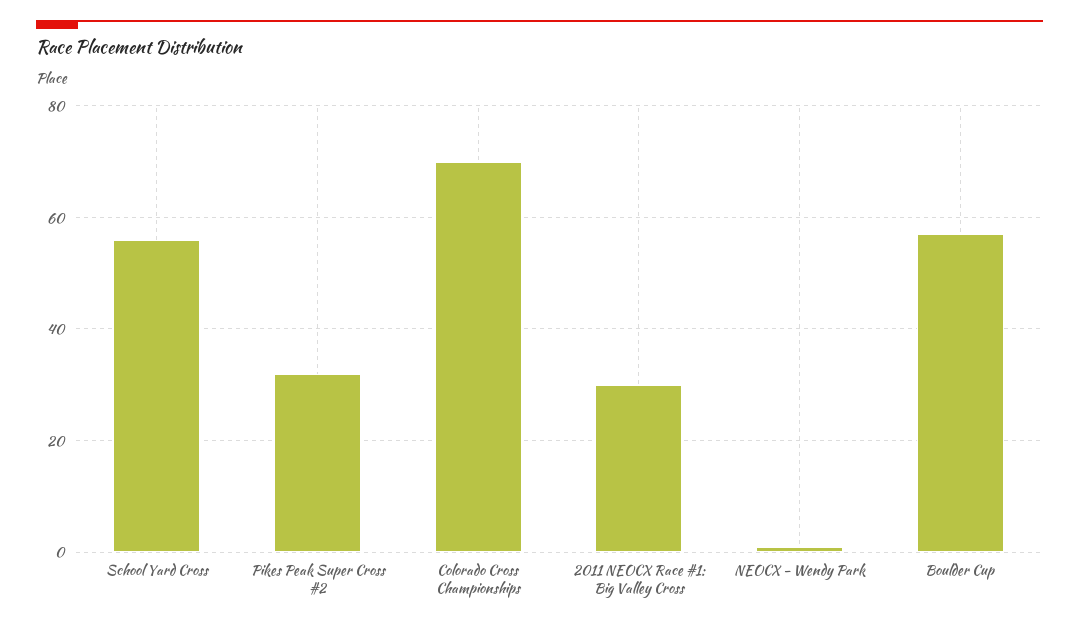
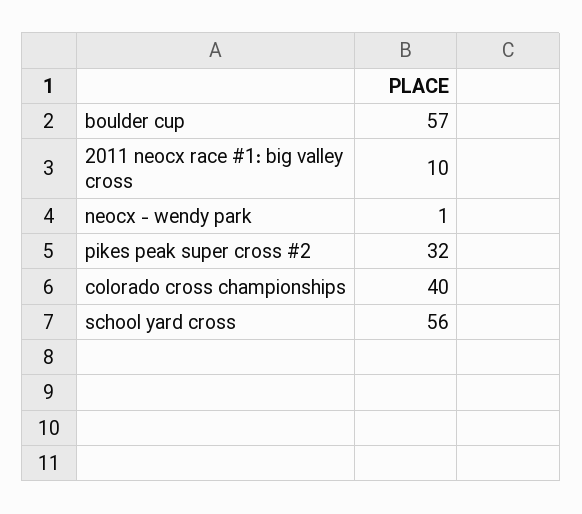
Colorado Cross Championships: 70 -> 40
2011 NEOCX Race #1: Big Valley Cross: 30 -> 10

